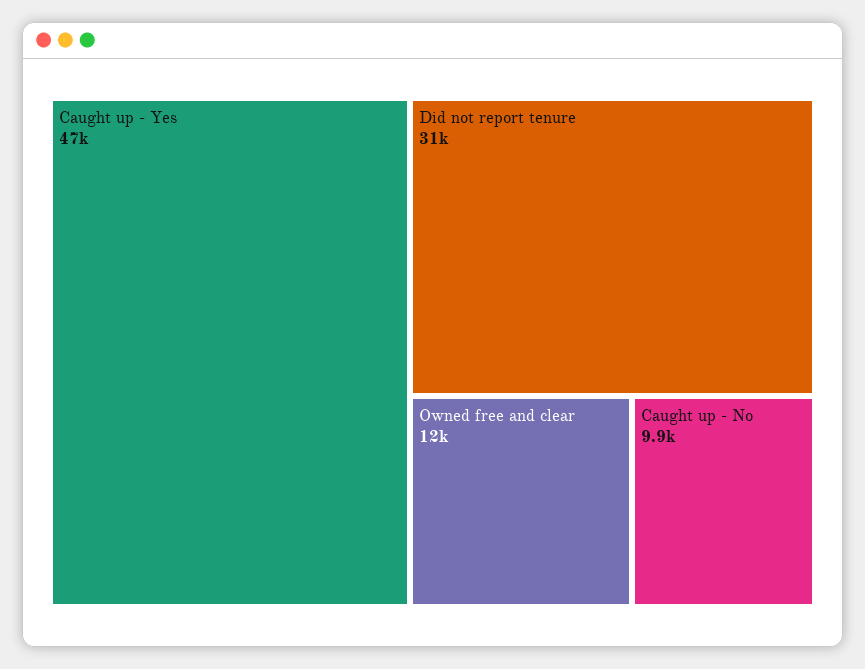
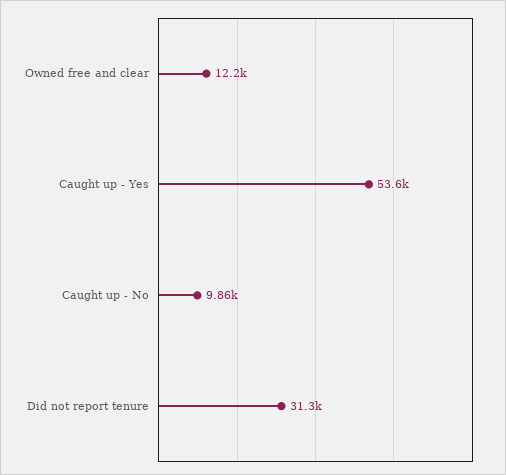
Caught up - Yes: 47000 -> 53600

